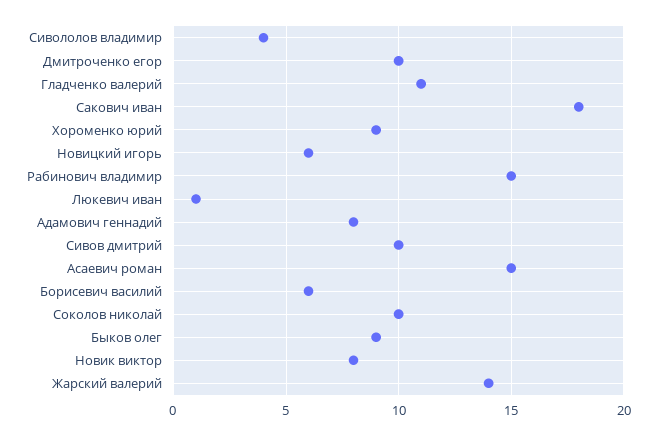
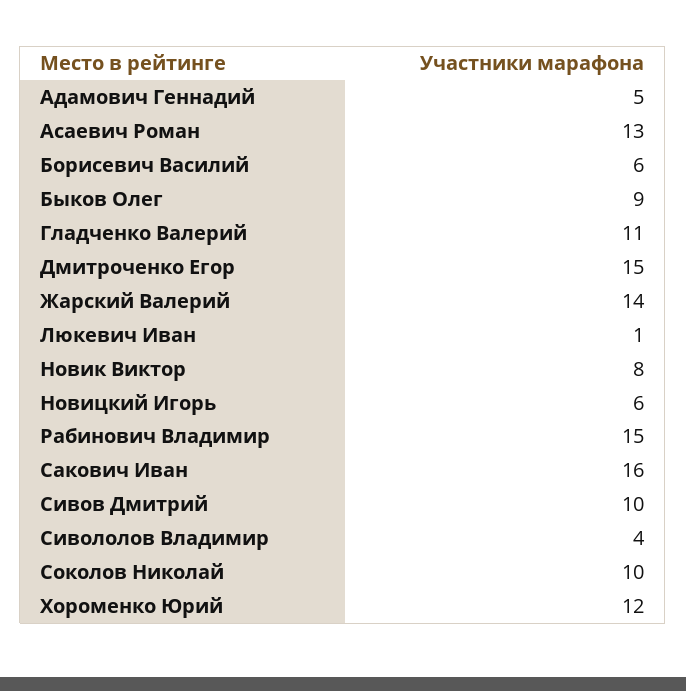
Дмитроченко егор: 10 -> 15
Сакович иван: 18 -> 16
Хороменко юрий: 9 -> 12
Адамович геннадий: 8 -> 5
Асаевич роман: 15 -> 13

